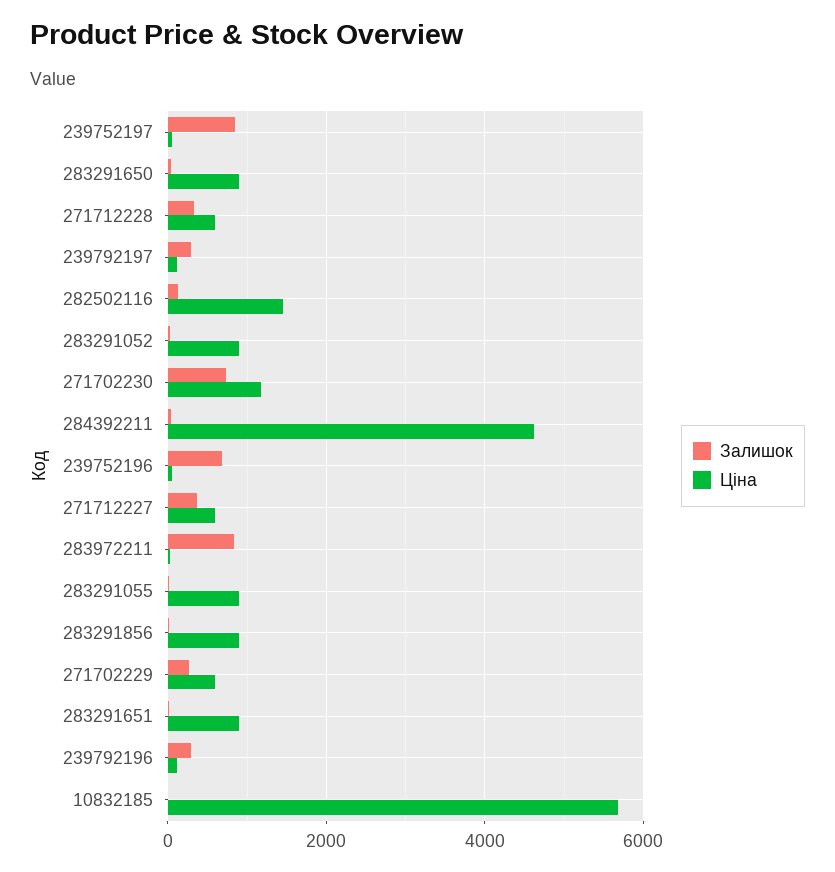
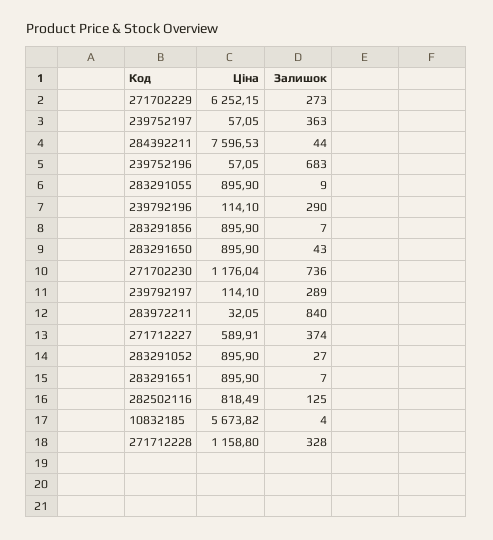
Залишок, 239752197: 800 -> 363
Ціна, 271712228: 600 -> 1158.8
Ціна, 282502116: 1400 -> 818.49
Ціна, 284392211: 4600 -> 7596.53
Ціна, 271702229: 600 -> 6252.15

